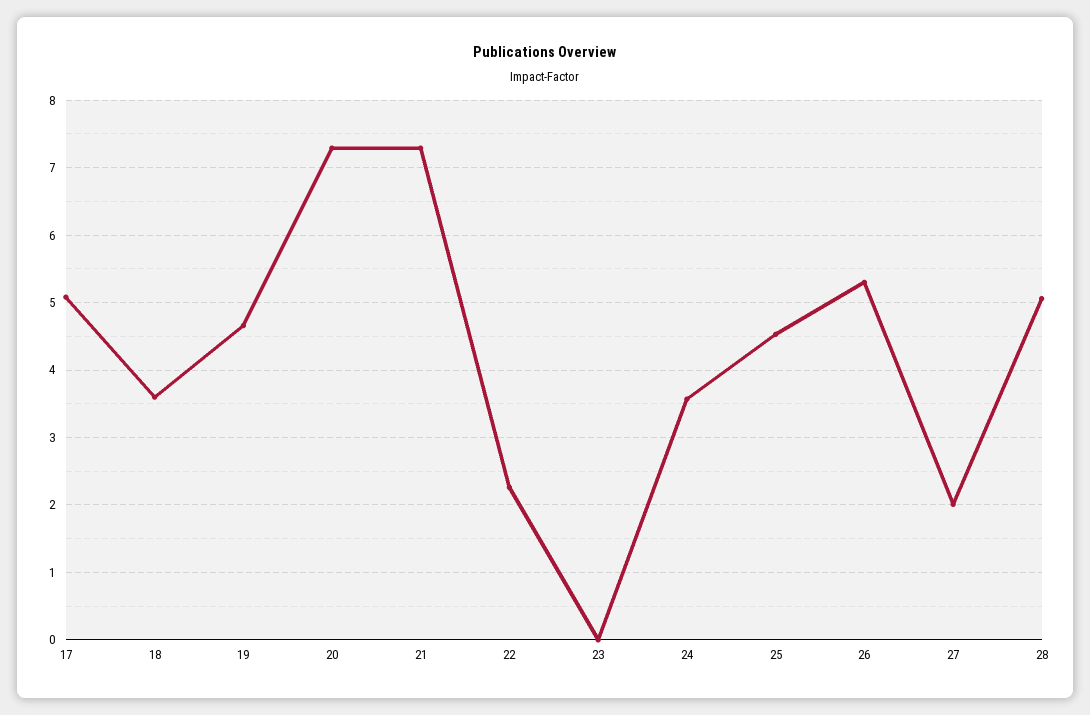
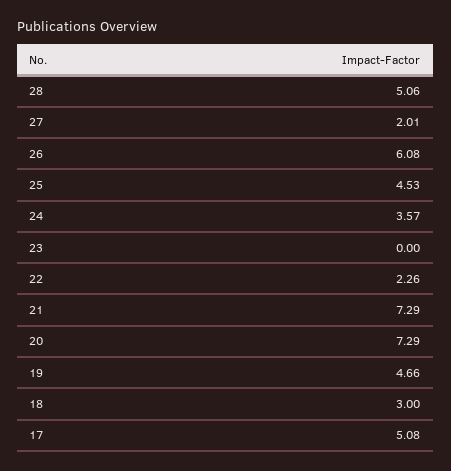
18: 3.6 -> 3
26: 5.3 -> 6.08

